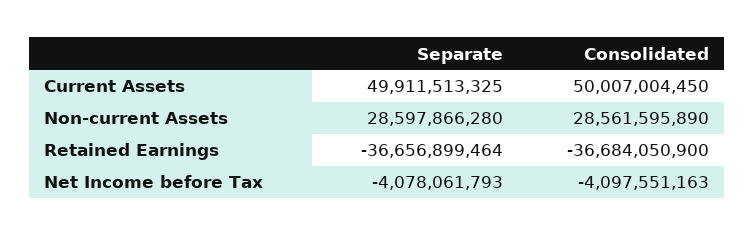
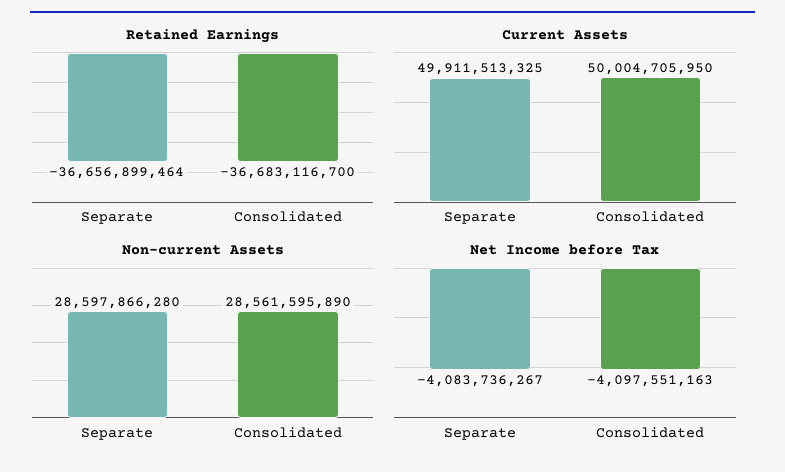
Current Assets, Consolidated: 50007004450 -> 50004705950
Retained Earnings, Consolidated: -36684050900 -> -36683116700
Net Income before Tax, Separate: -4078061793 -> -4083736267

